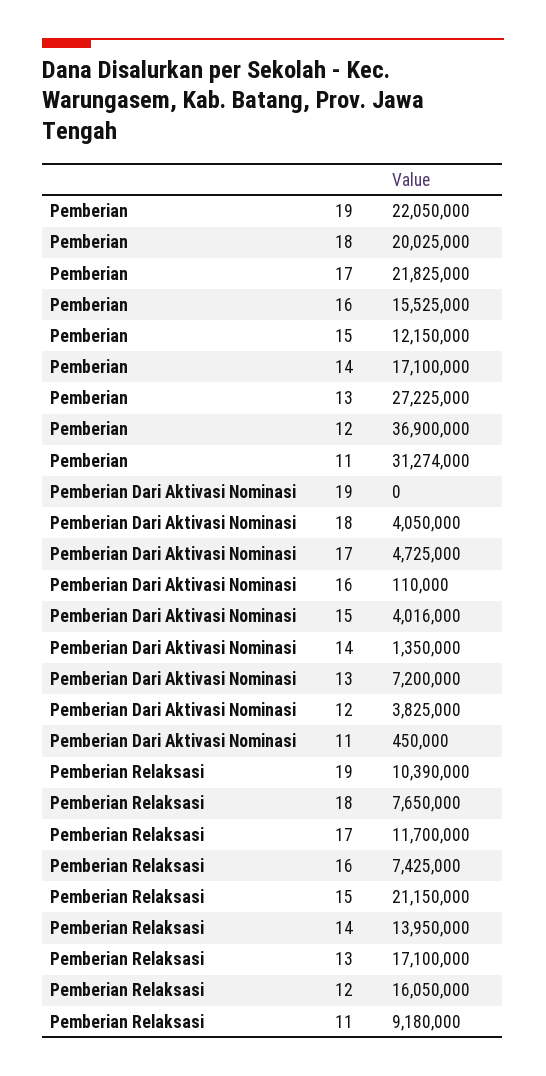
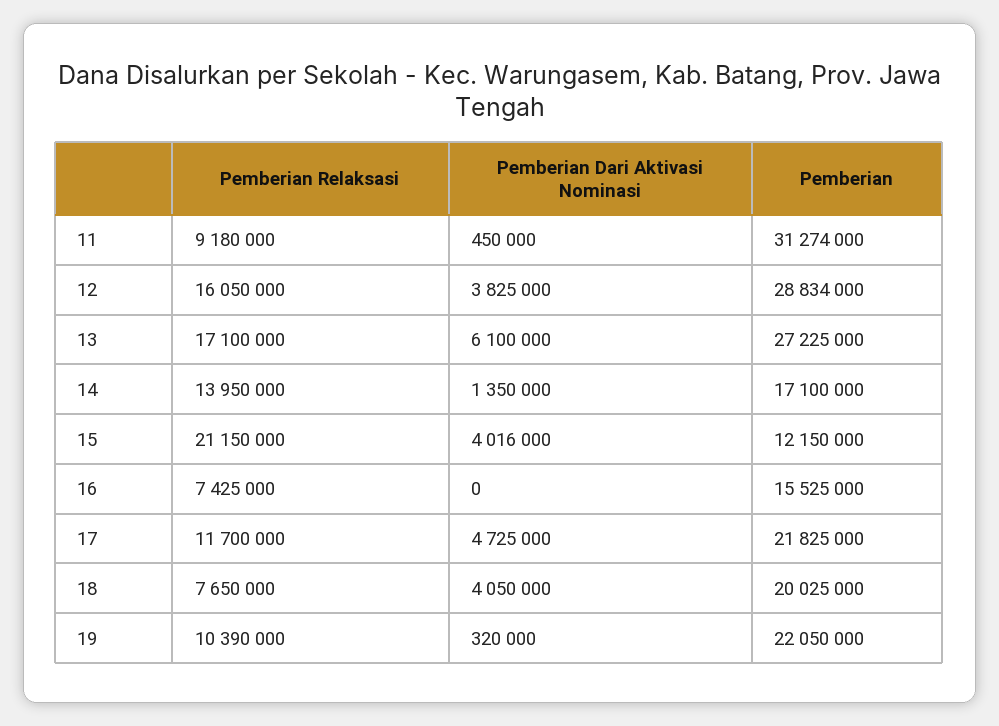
Pemberian, 12: 36900000 -> 28834000
Pemberian Dari Aktivasi Nominasi, 19: 0 -> 320000
Pemberian Dari Aktivasi Nominasi, 16: 110000 -> 0
Pemberian Dari Aktivasi Nominasi, 13: 7200000 -> 6100000

